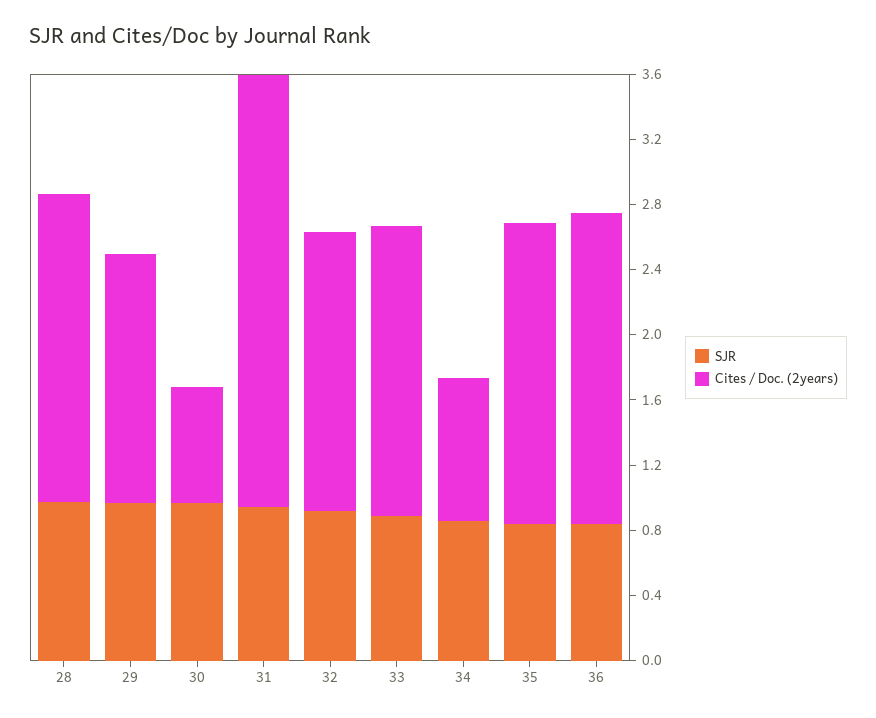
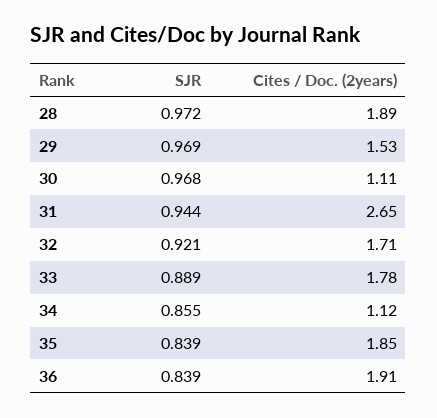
Cites / Doc. (2years), 30: 0.7 -> 1.11
Cites / Doc. (2years), 34: 0.9 -> 1.12

